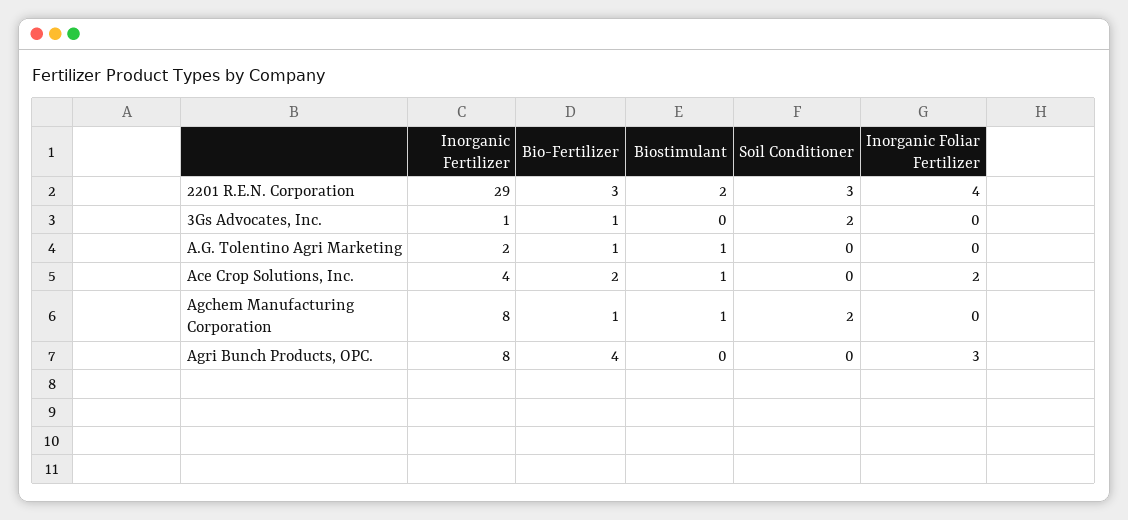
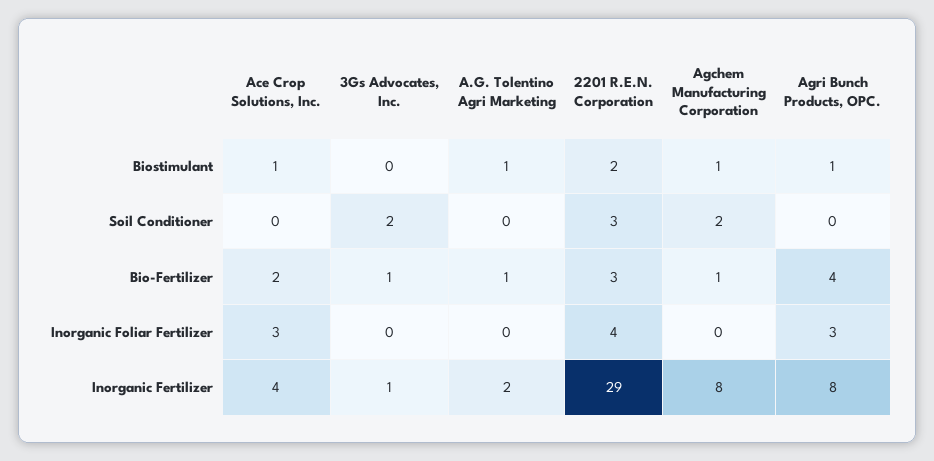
Inorganic Foliar Fertilizer, Ace Crop Solutions, Inc.: 2 -> 3
Biostimulant, Agri Bunch Products, OPC.: 0 -> 1

